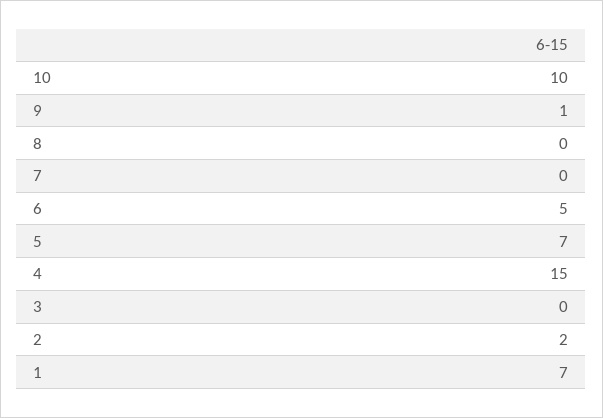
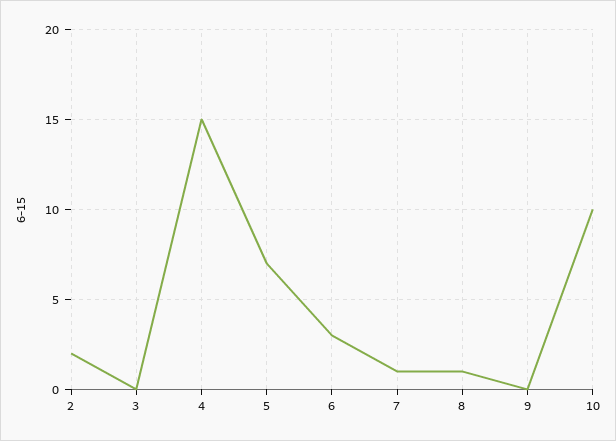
9: 1 -> 0
8: 0 -> 1
7: 0 -> 1
6: 5 -> 3
1: 7 -> none

